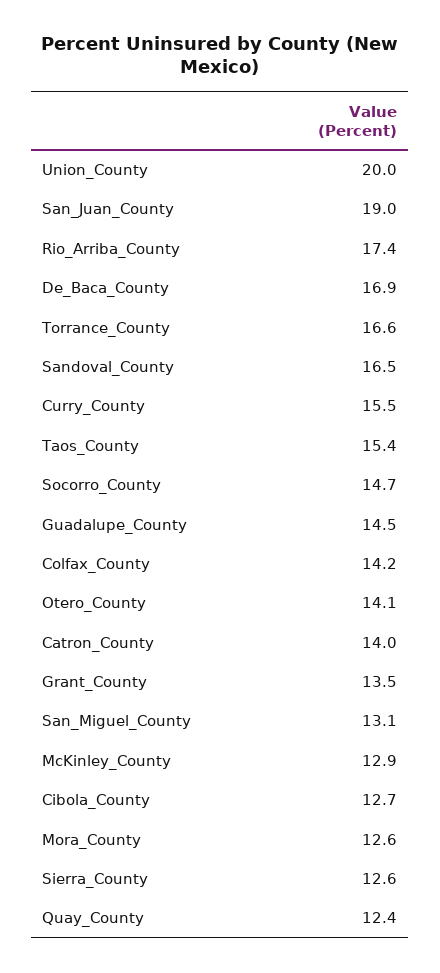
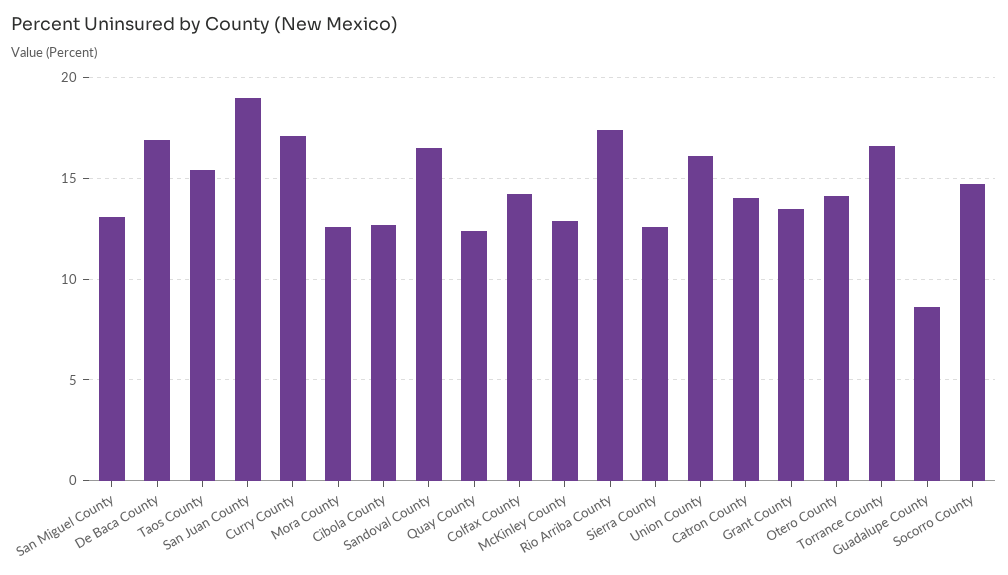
Union_County: 20 -> 16
Curry_County: 15.5 -> 17
Guadalupe_County: 14.5 -> 8.5

